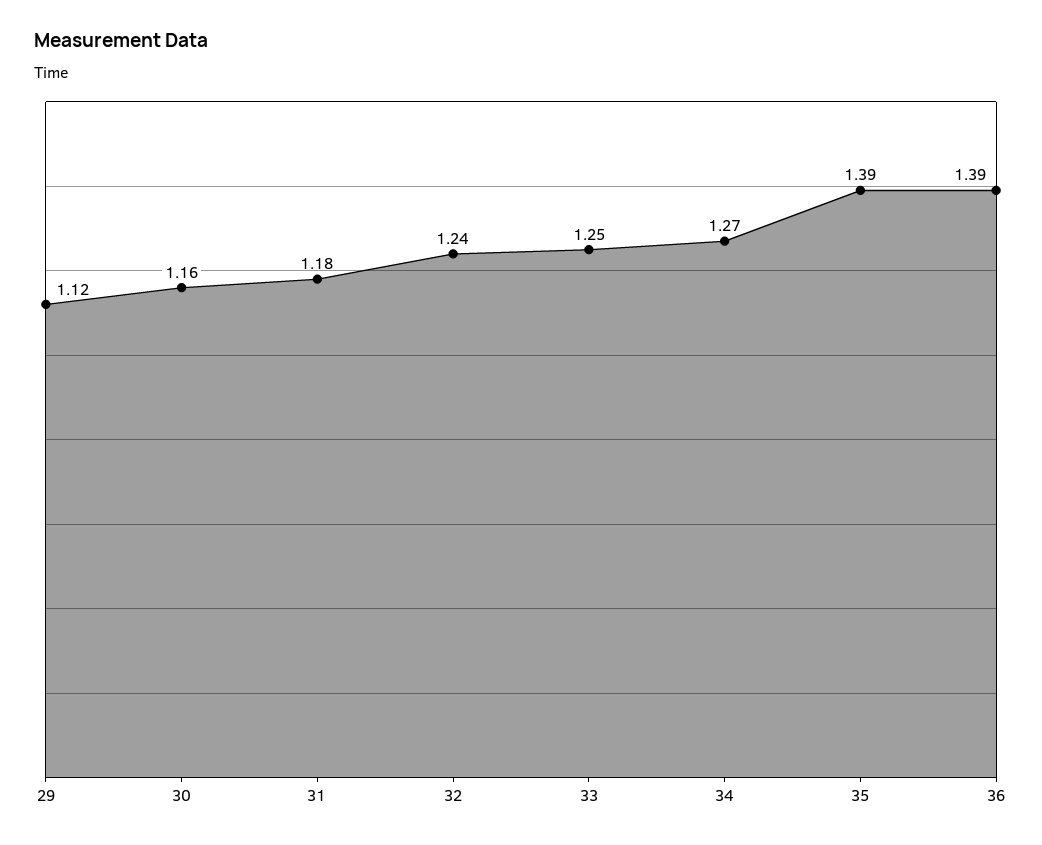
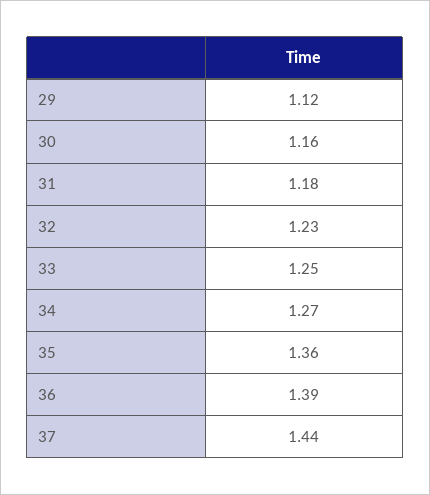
32: 1.24 -> 1.23
35: 1.39 -> 1.36
37: none -> 1.44

